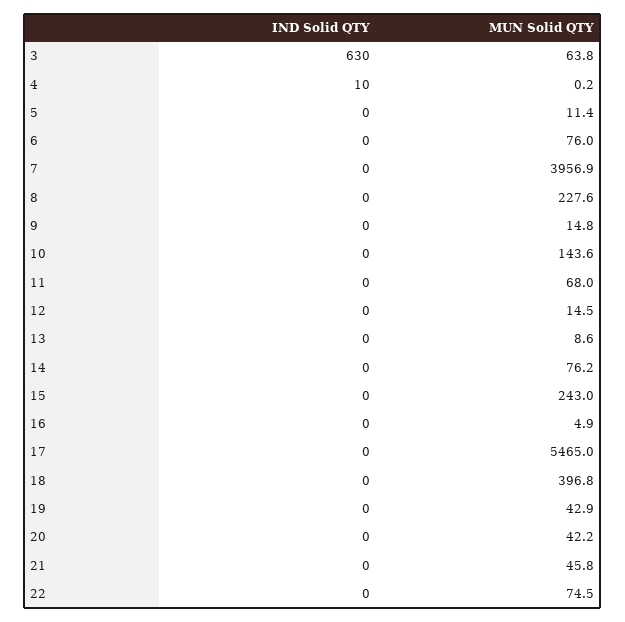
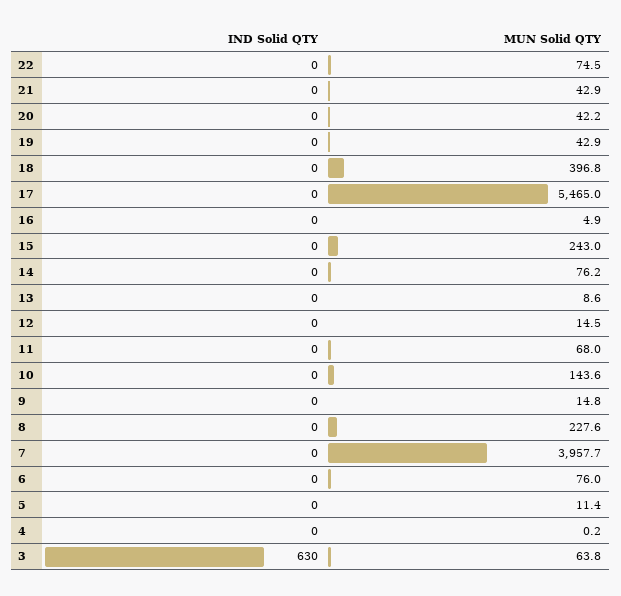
IND Solid QTY, 4: 10 -> 0
MUN Solid QTY, 7: 3956.9 -> 3957.7
MUN Solid QTY, 21: 45.8 -> 42.9

